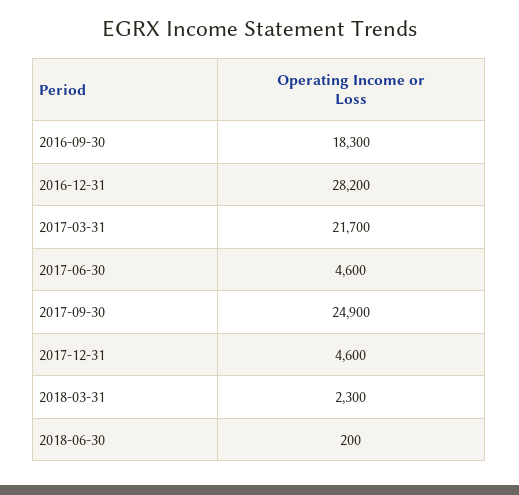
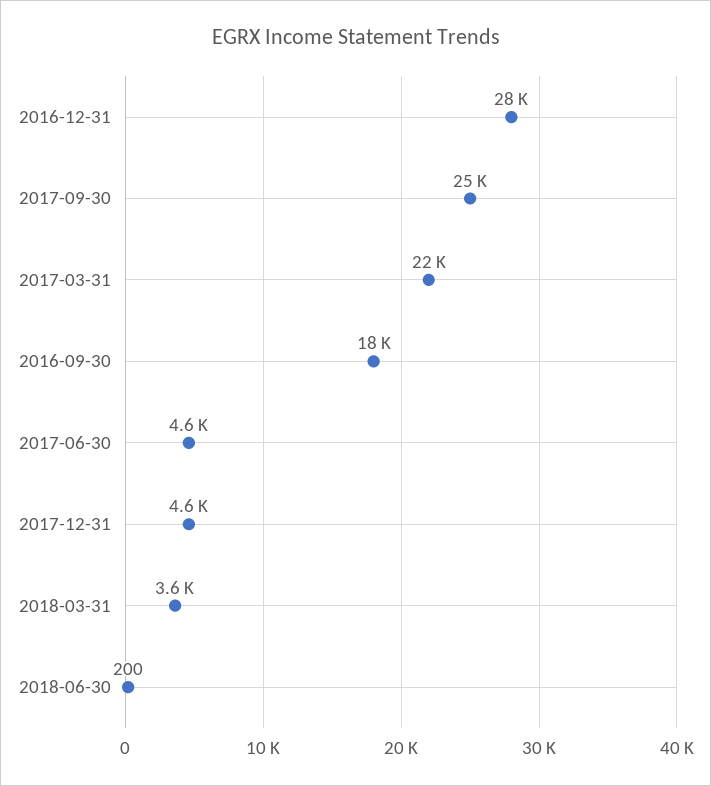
2018-03-31: 2300 -> 3600

